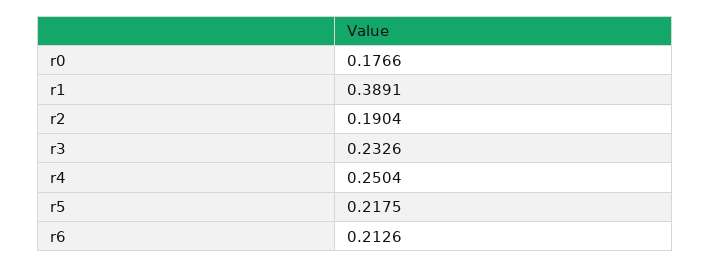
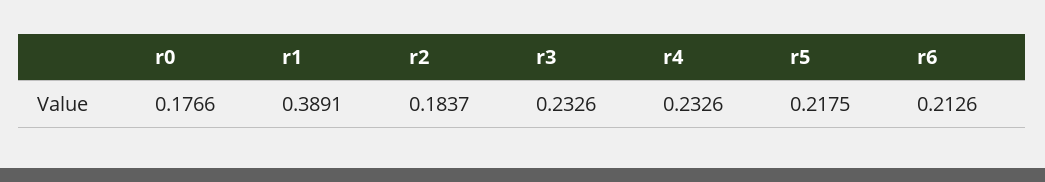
r2: 0.1904 -> 0.1837
r4: 0.2504 -> 0.2326

